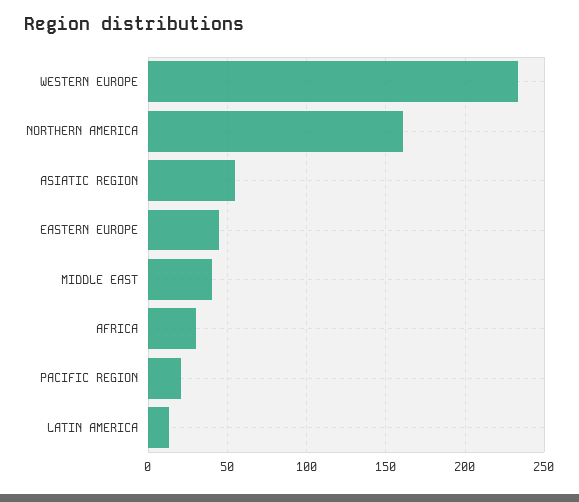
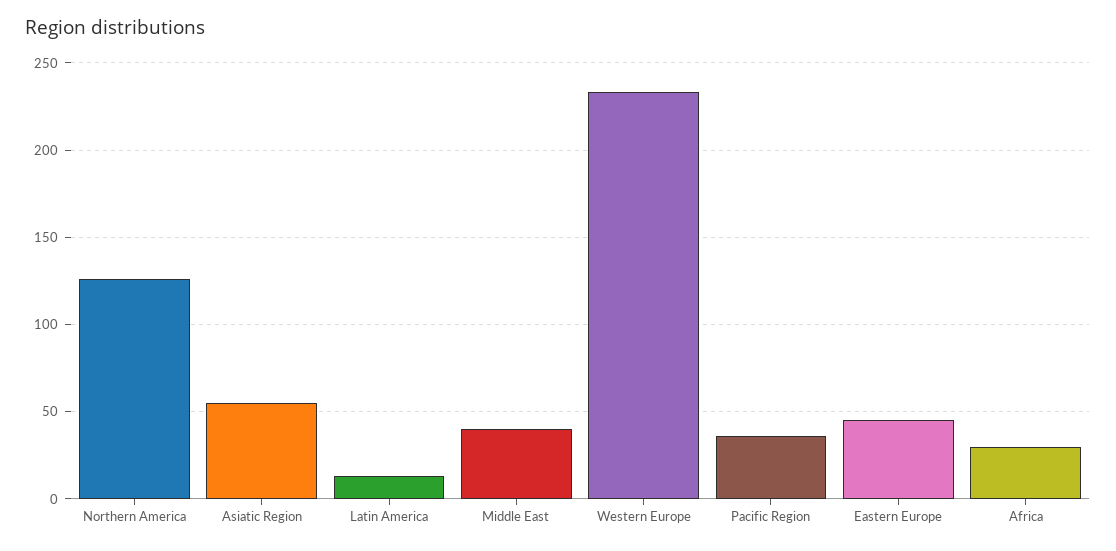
NORTHERN AMERICA: 160 -> 125
PACIFIC REGION: 20 -> 35

